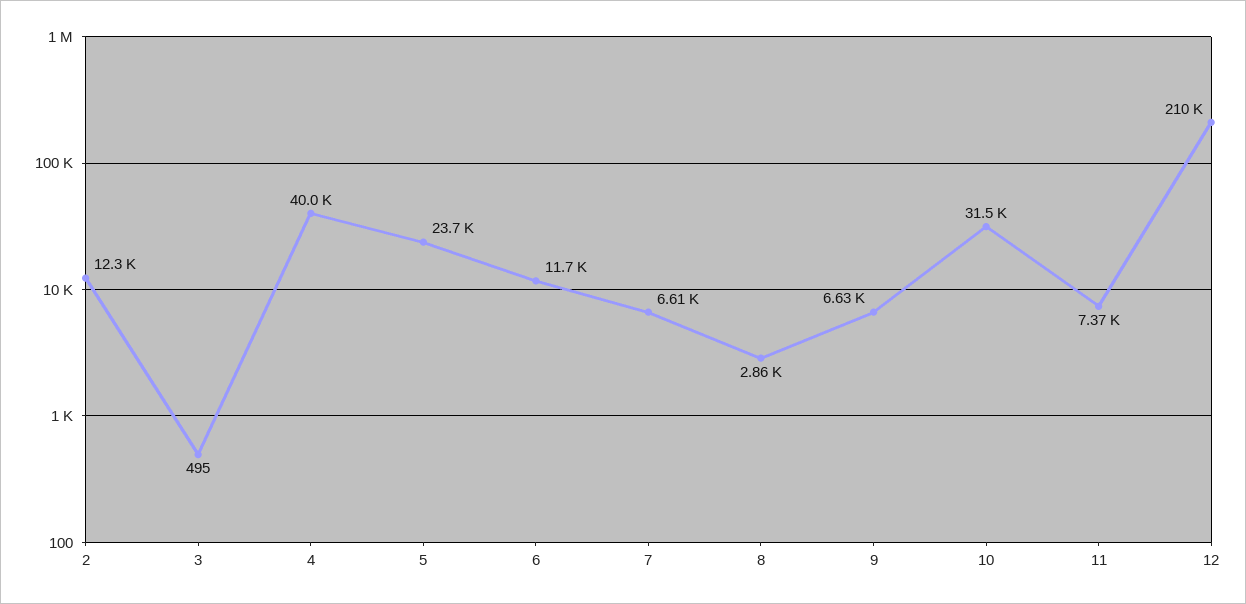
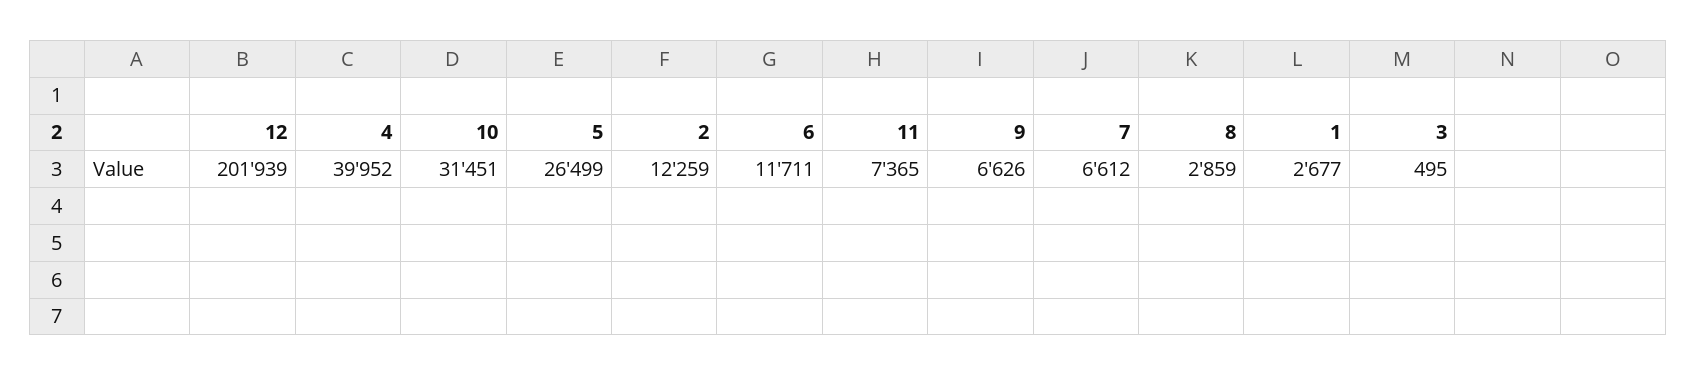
5: 23700 -> 26499
12: 210000 -> 201939
1: none -> 2677

